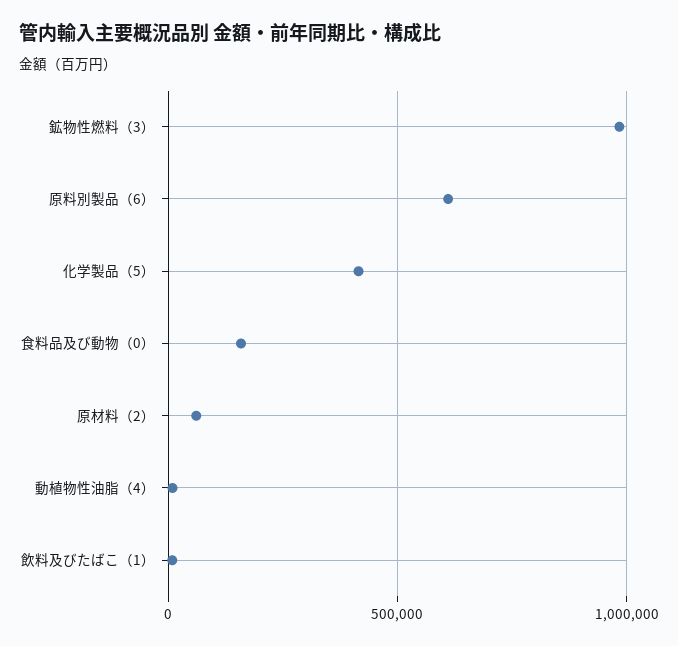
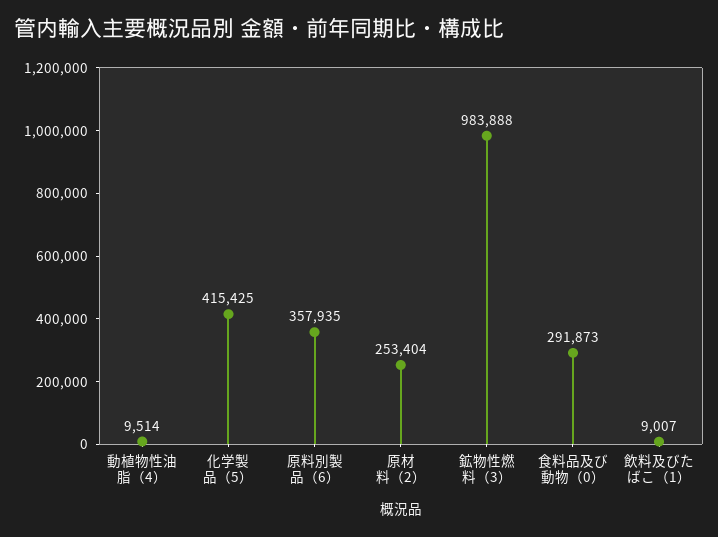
原料別製品（6）: 600000 -> 357935
食料品及び動物（0）: 150000 -> 291873
原材料（2）: 50000 -> 253404

